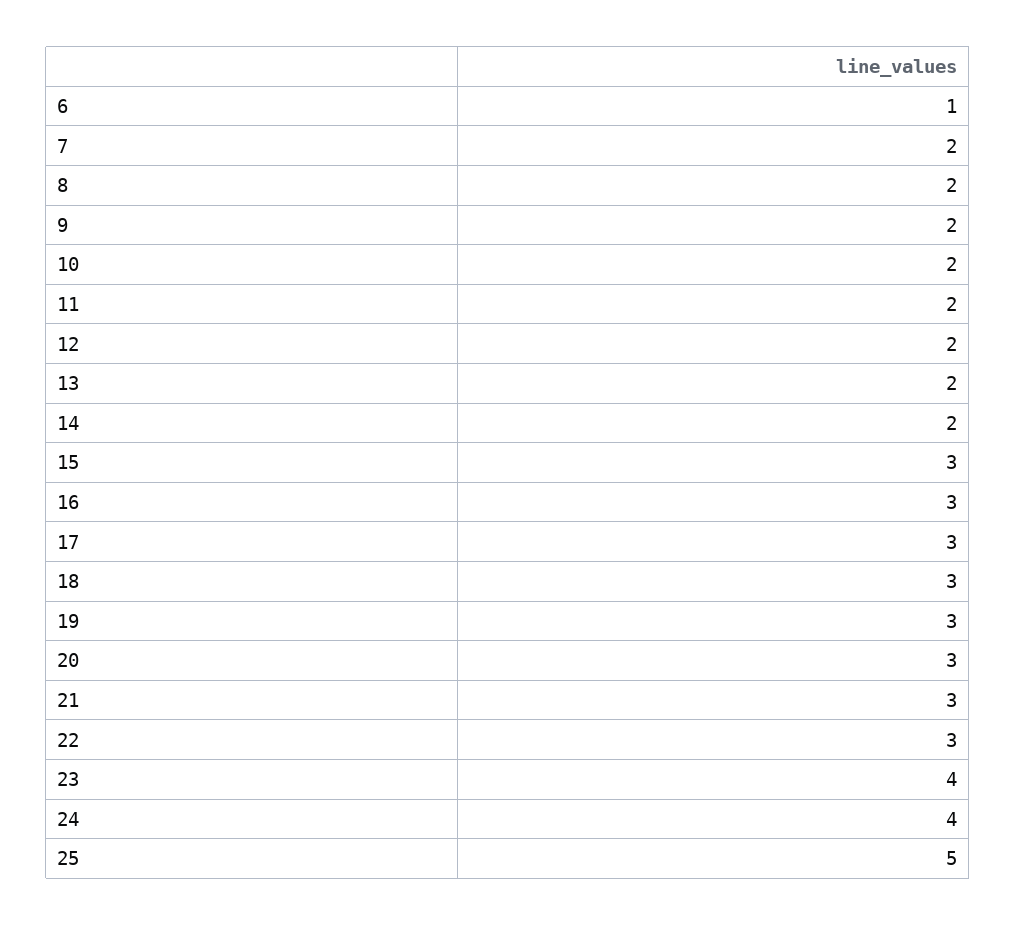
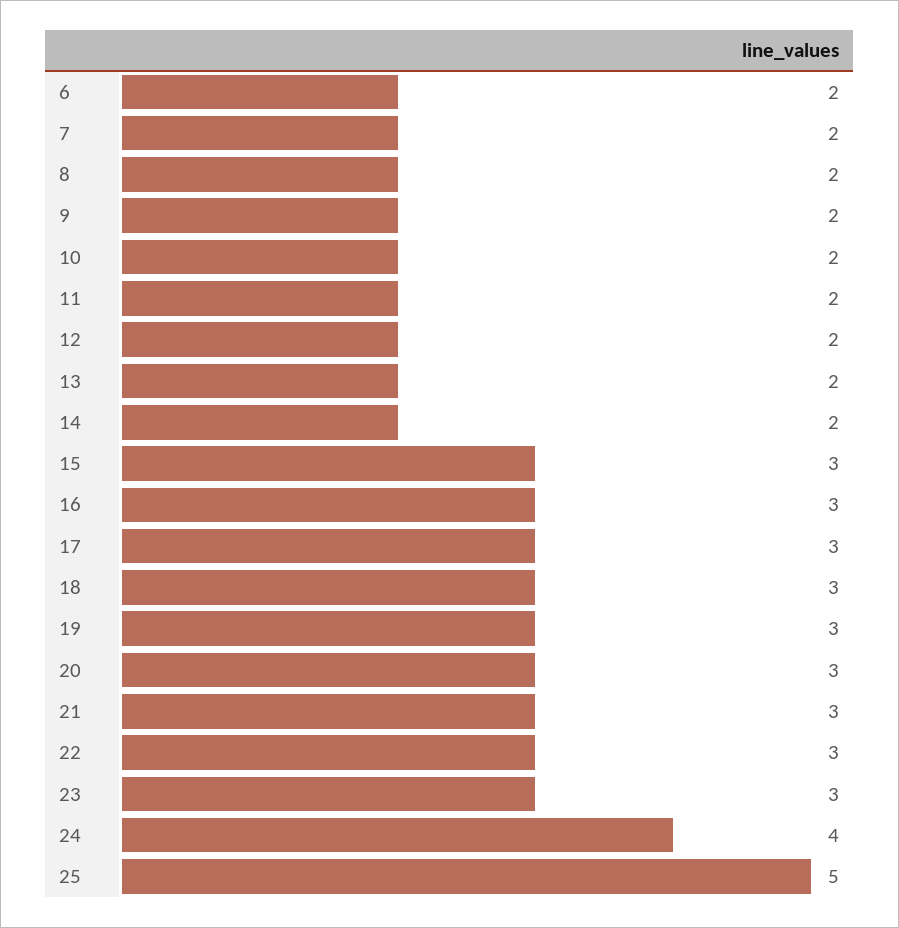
6: 1 -> 2
23: 4 -> 3

